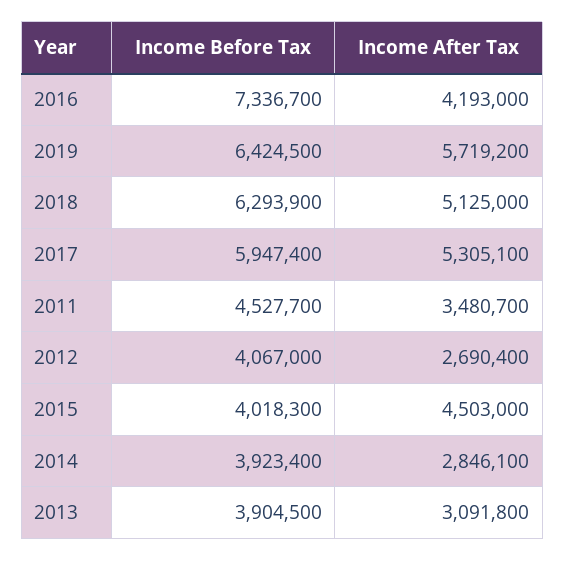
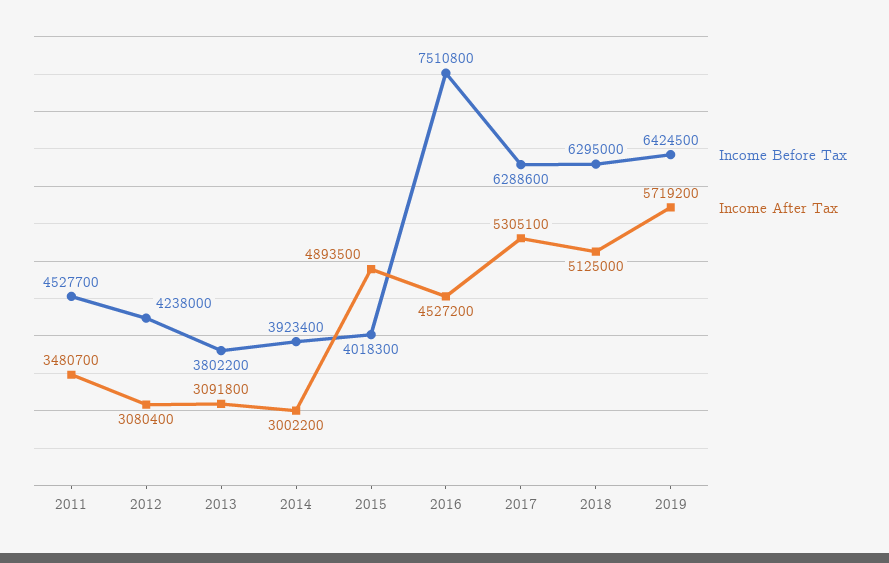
Income Before Tax, 2016: 7336700 -> 7510800
Income After Tax, 2016: 4193000 -> 4527200
Income Before Tax, 2018: 6293900 -> 6295000
Income Before Tax, 2017: 5947400 -> 6288600
Income Before Tax, 2012: 4067000 -> 4238000
Income After Tax, 2012: 2690400 -> 3080400
Income After Tax, 2015: 4503000 -> 4893500
Income After Tax, 2014: 2846100 -> 3002200
Income Before Tax, 2013: 3904500 -> 3802200

